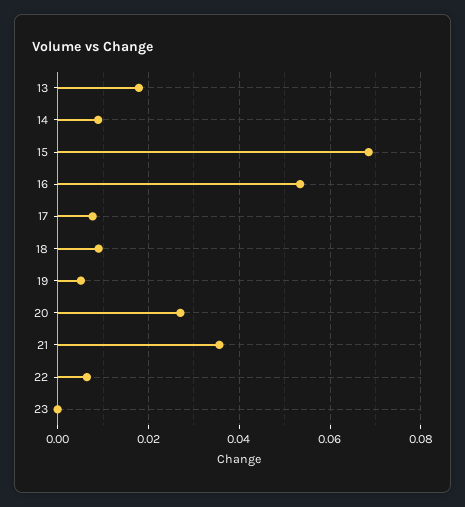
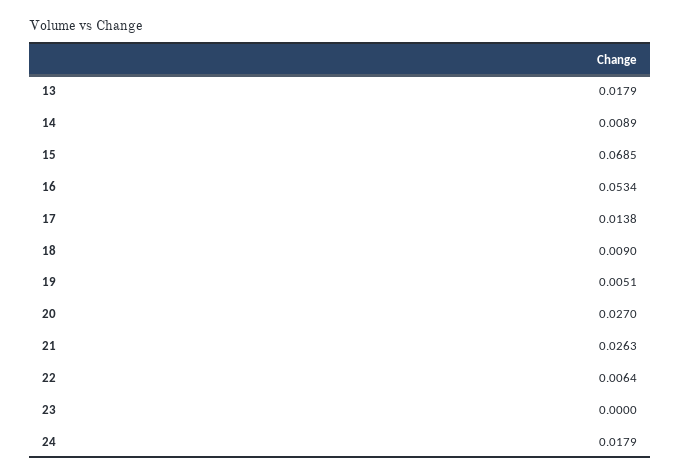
17: 0.008 -> 0.0138
21: 0.036 -> 0.0263
24: none -> 0.0179

